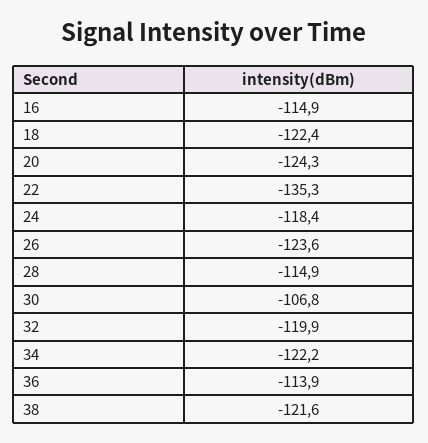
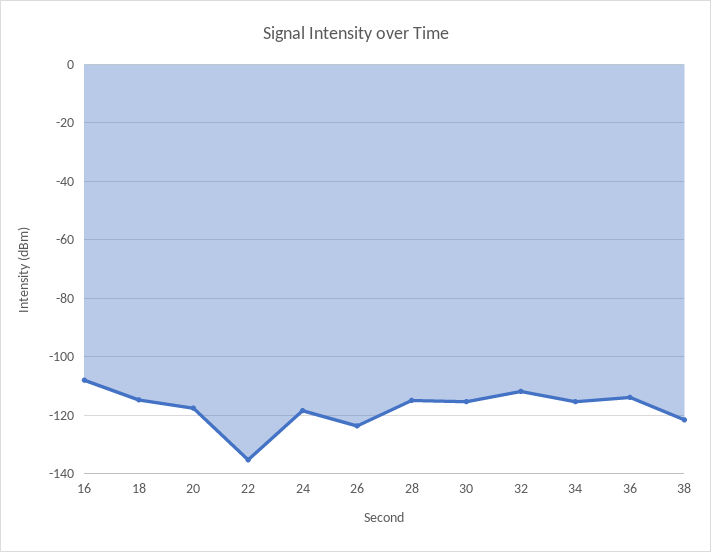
16: -114.9 -> -107.5
18: -122.4 -> -115
20: -124.3 -> -117.5
30: -106.8 -> -115
32: -119.9 -> -112.5
34: -122.2 -> -115

